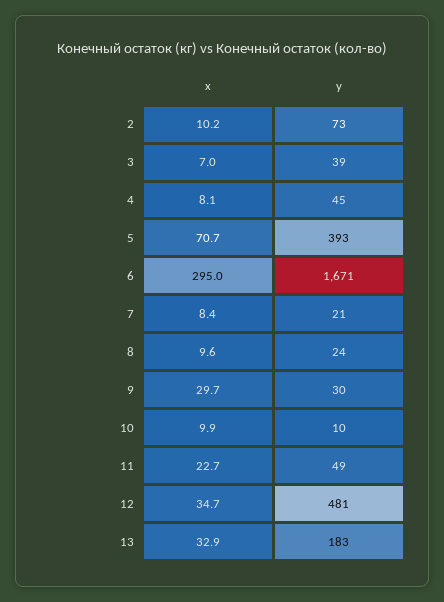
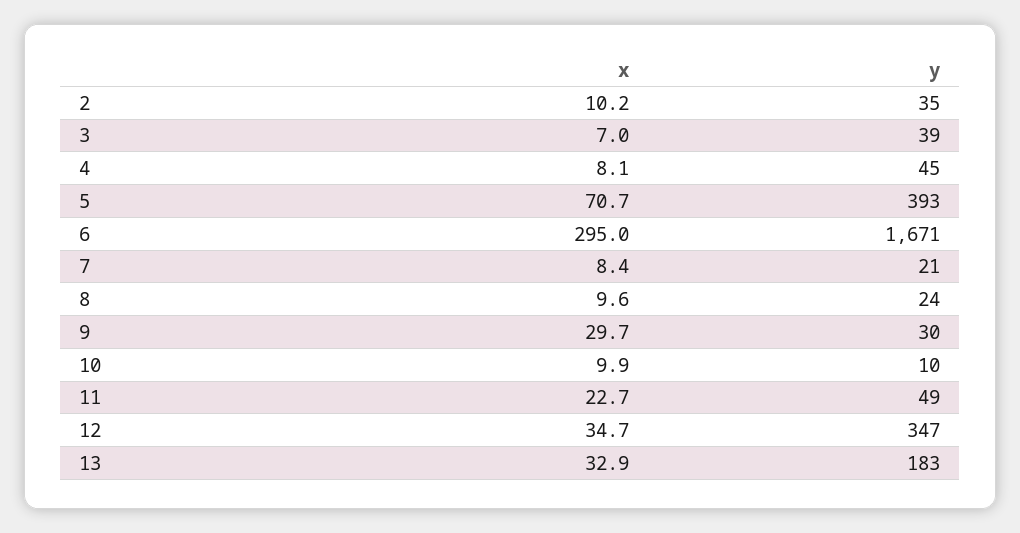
y, 2: 73 -> 35
y, 12: 481 -> 347

